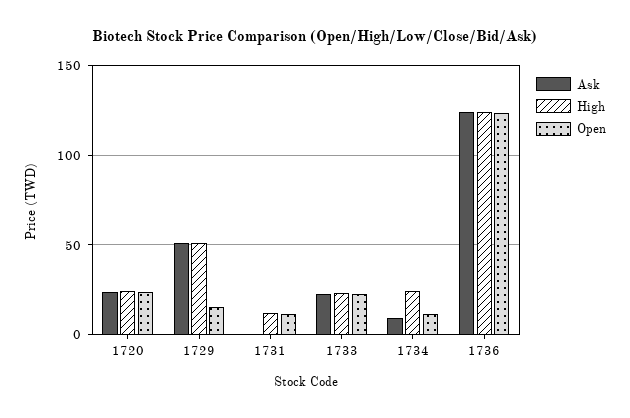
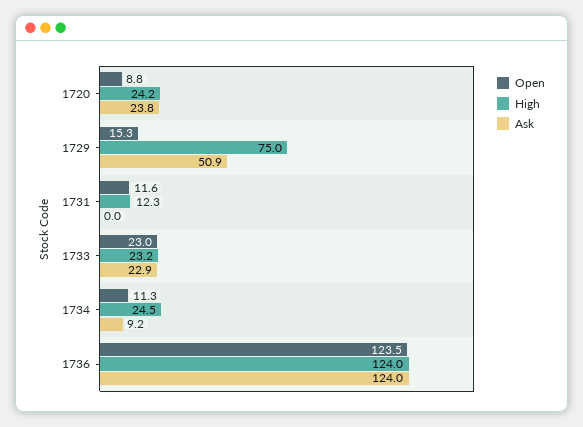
Open, 1720: 25 -> 8.8
High, 1729: 50 -> 75

